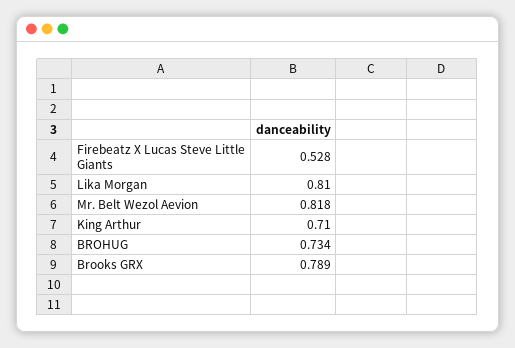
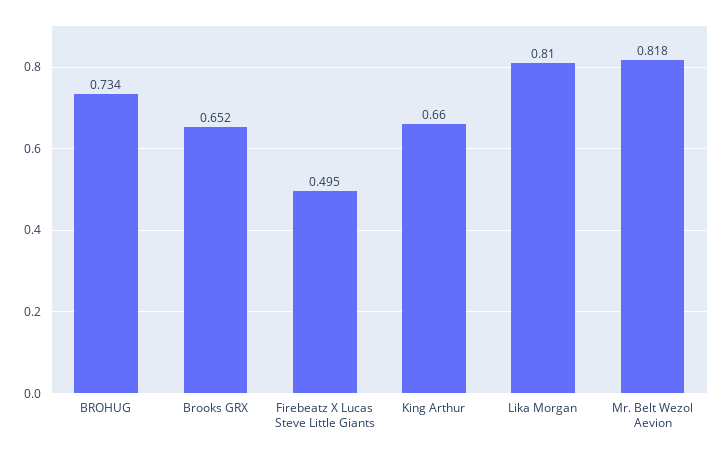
Firebeatz X Lucas Steve Little Giants: 0.528 -> 0.495
King Arthur: 0.71 -> 0.66
Brooks GRX: 0.789 -> 0.652

